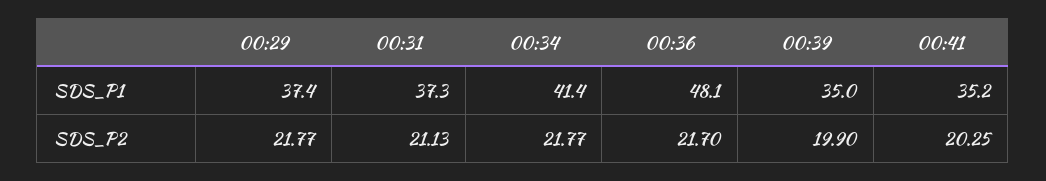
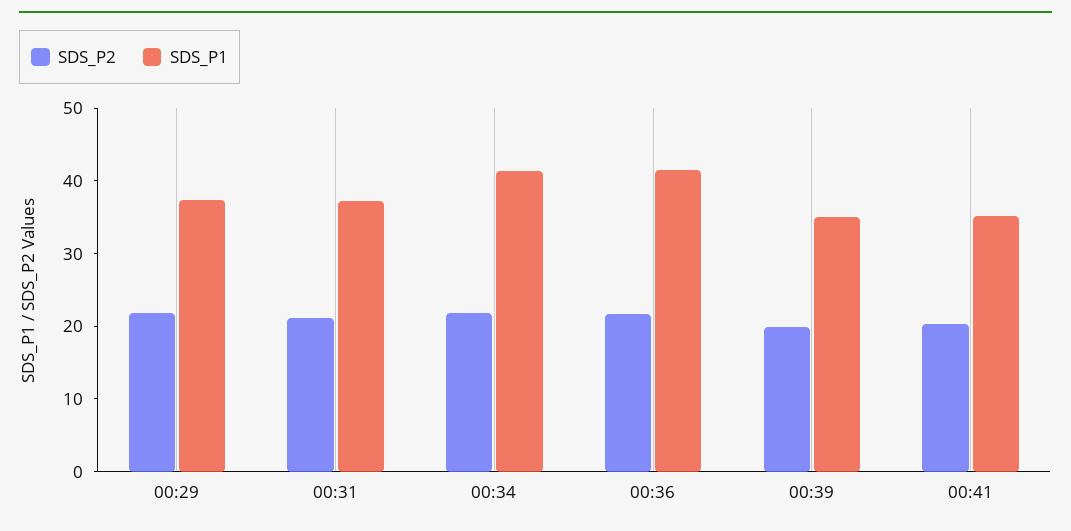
SDS_P1, 00:36: 48.1 -> 42

